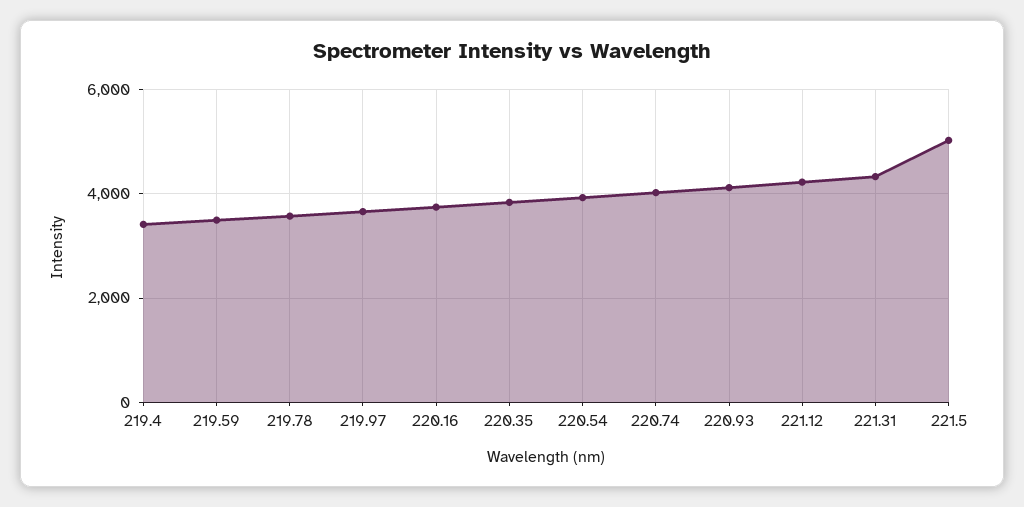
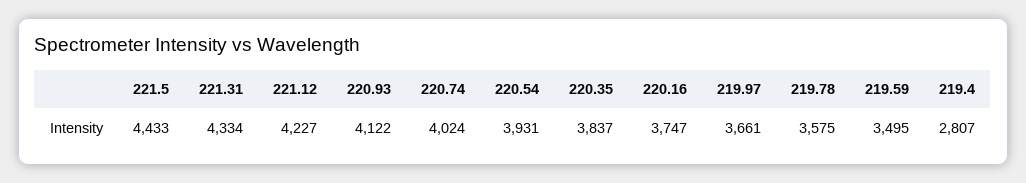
219.4: 3400 -> 2807
221.5: 5000 -> 4433

